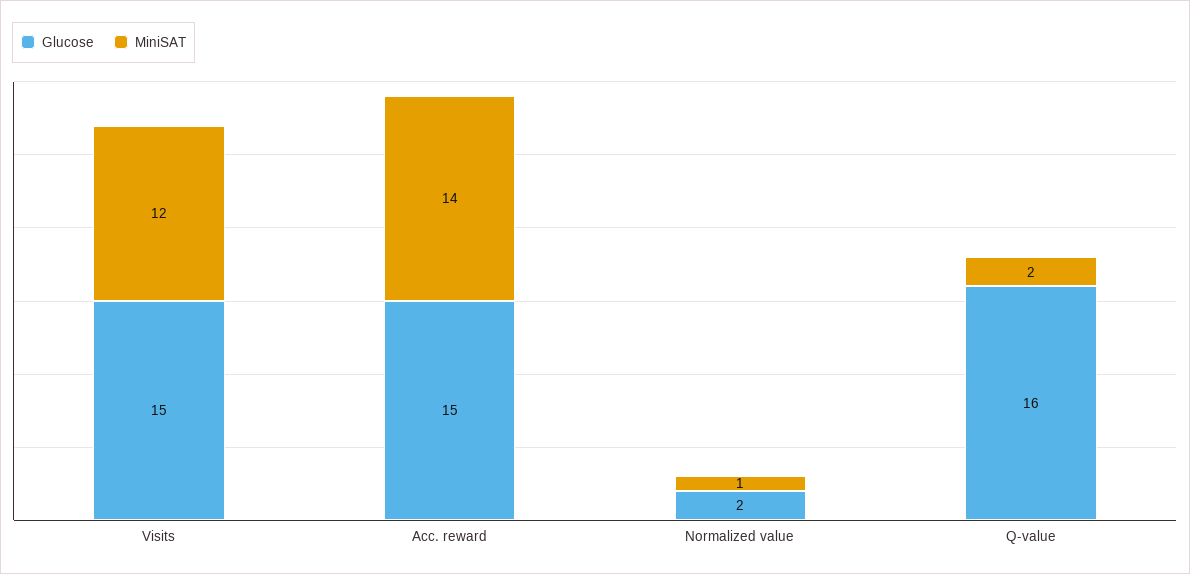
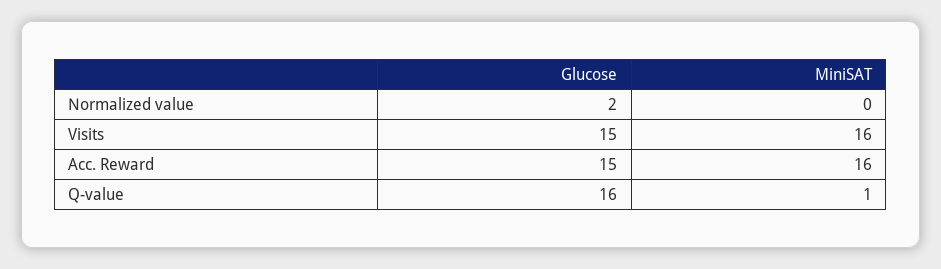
MiniSAT, Visits: 12 -> 16
MiniSAT, Acc. reward: 14 -> 16
MiniSAT, Normalized value: 1 -> 0
MiniSAT, Q-value: 2 -> 1

